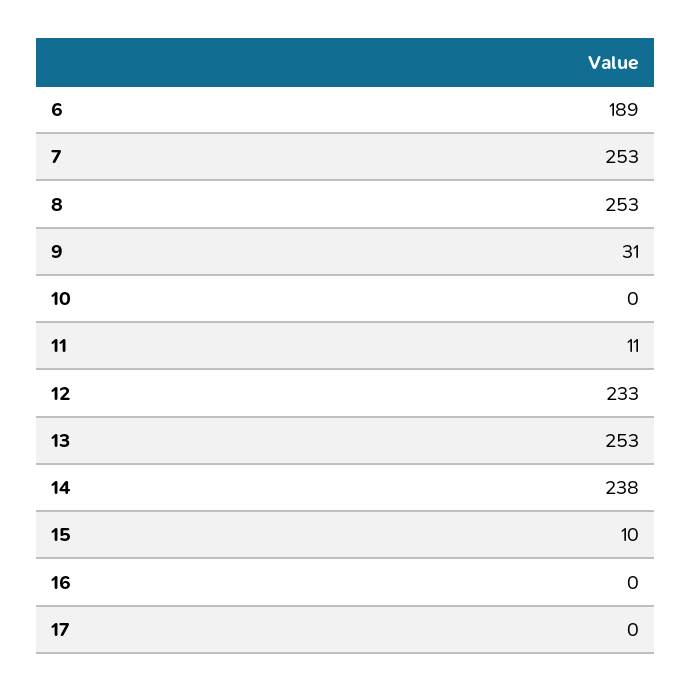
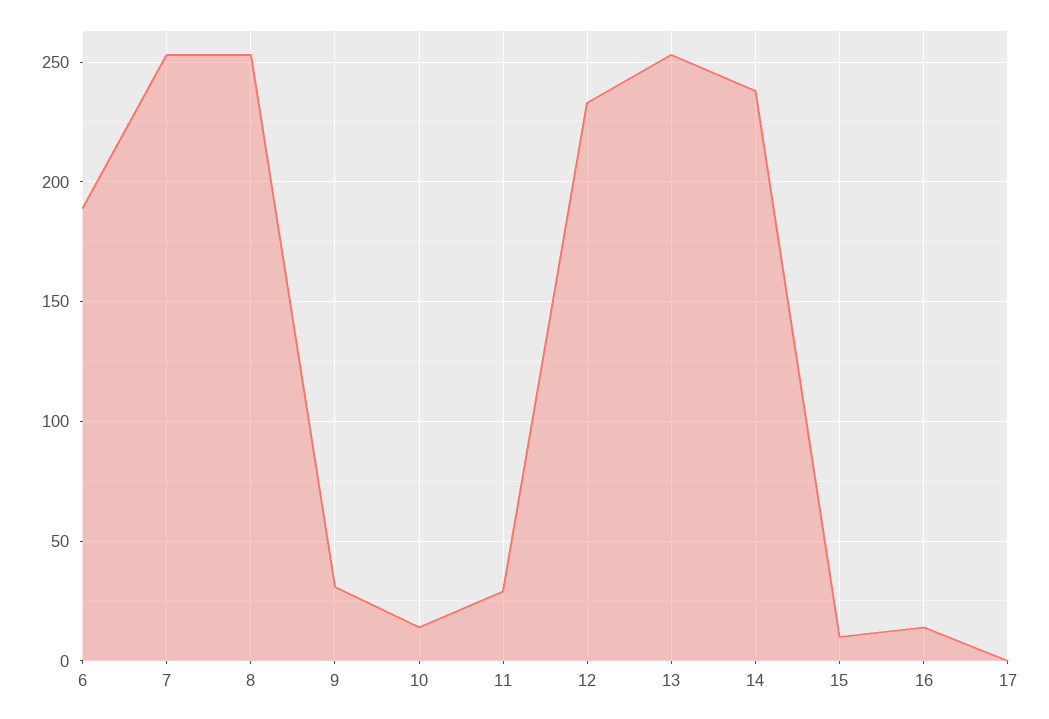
10: 0 -> 15
11: 11 -> 30
16: 0 -> 15

